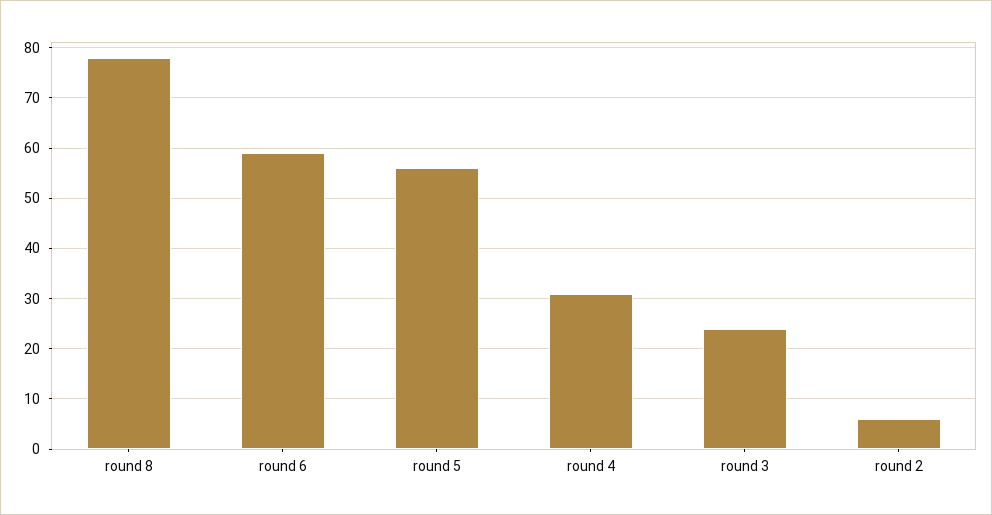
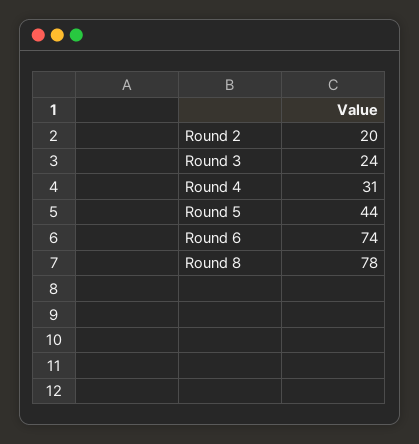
round 6: 60 -> 74
round 5: 55 -> 44
round 2: 5 -> 20

